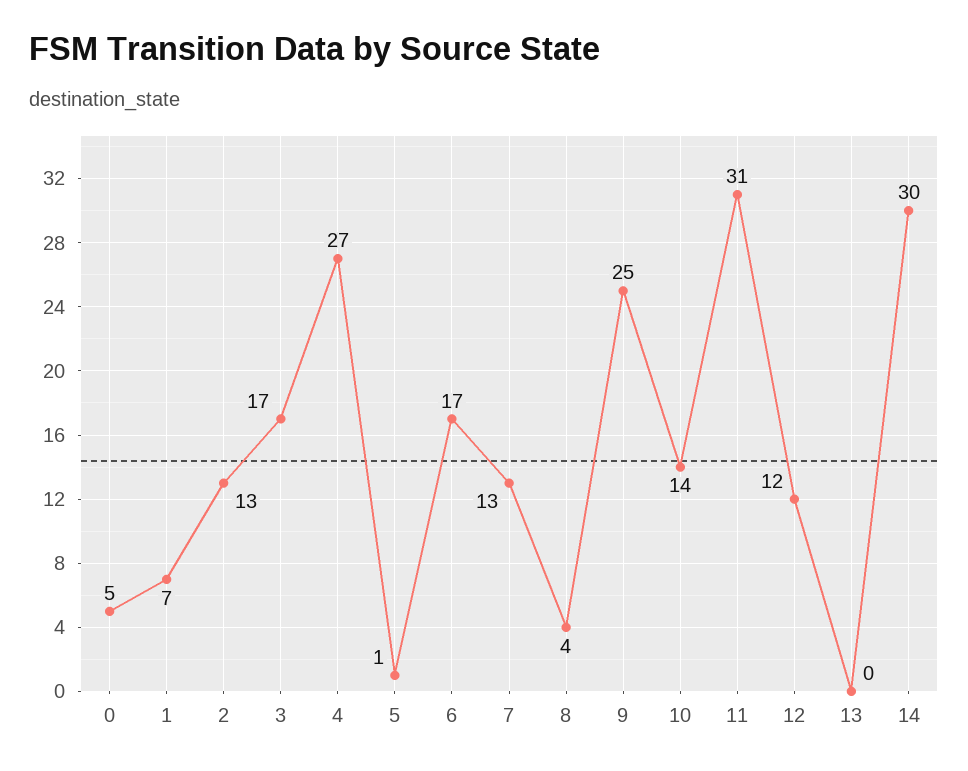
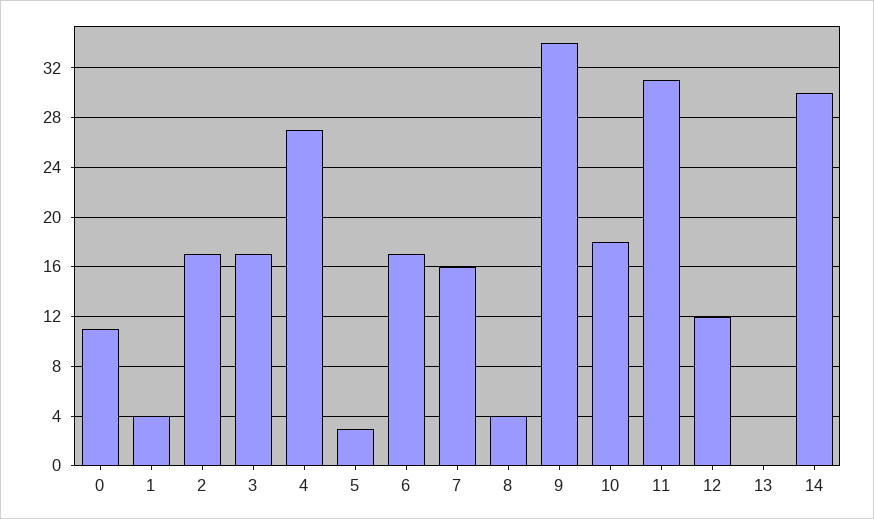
0: 5 -> 11
1: 7 -> 4
2: 13 -> 17
5: 1 -> 3
7: 13 -> 16
9: 25 -> 34
10: 14 -> 18

